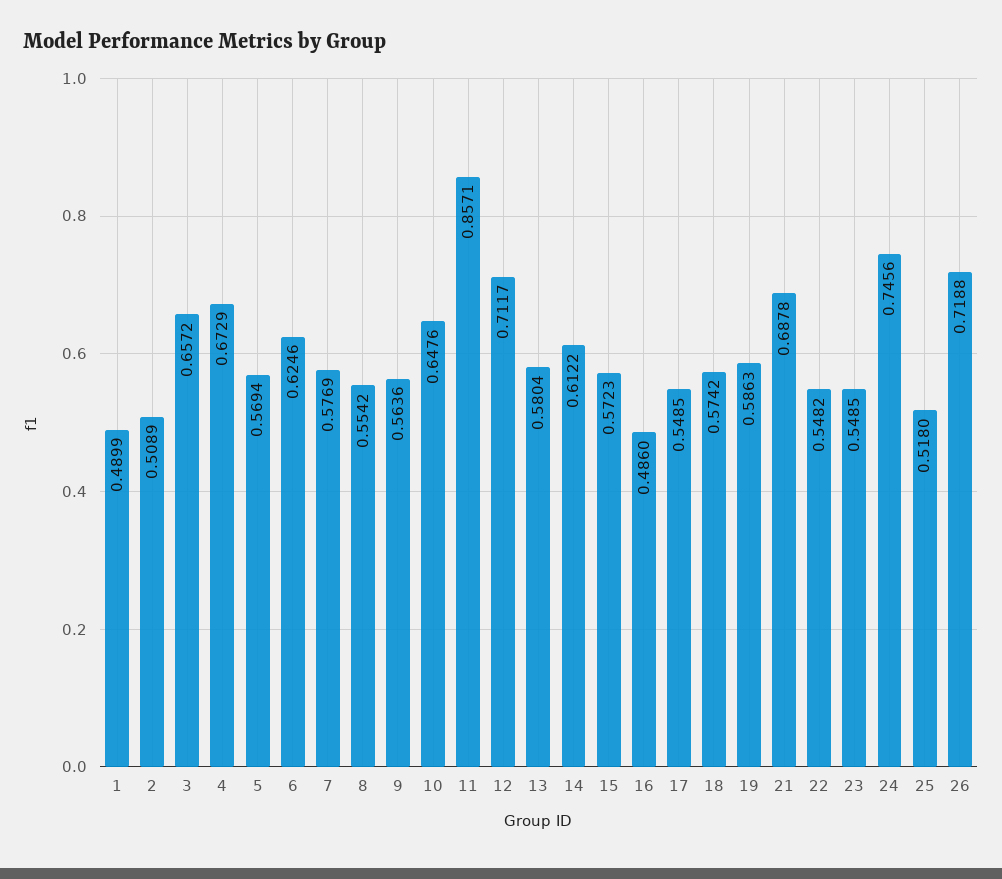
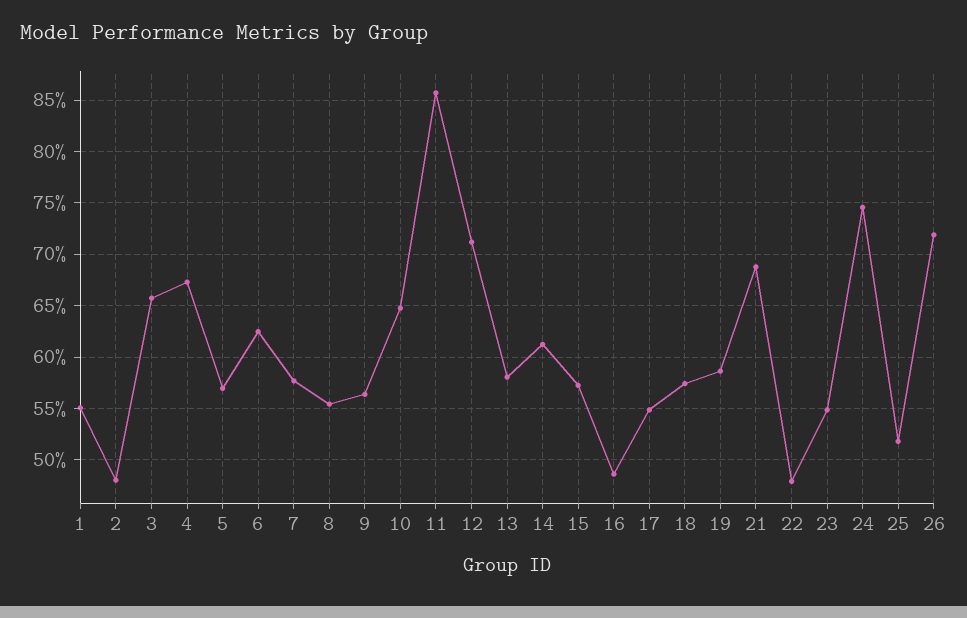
1: 0.4899 -> 0.55
2: 0.5089 -> 0.48
22: 0.5482 -> 0.48

